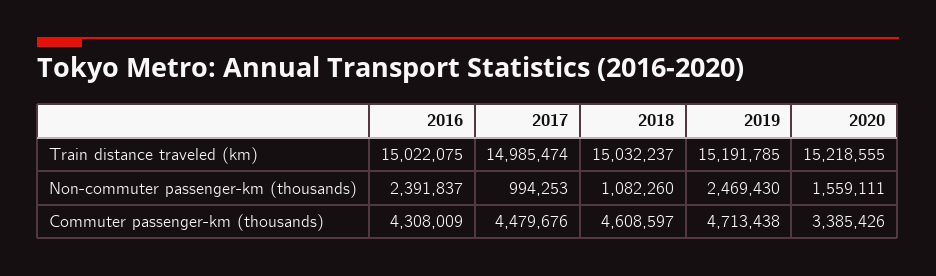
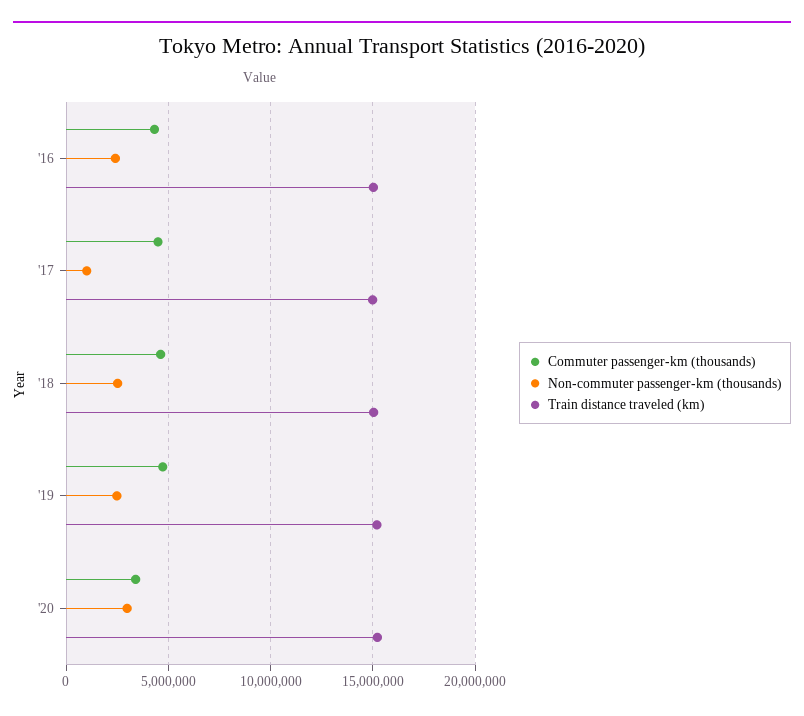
Non-commuter passenger-km (thousands), 2018: 1082260 -> 2500000
Non-commuter passenger-km (thousands), 2020: 1559111 -> 3000000

